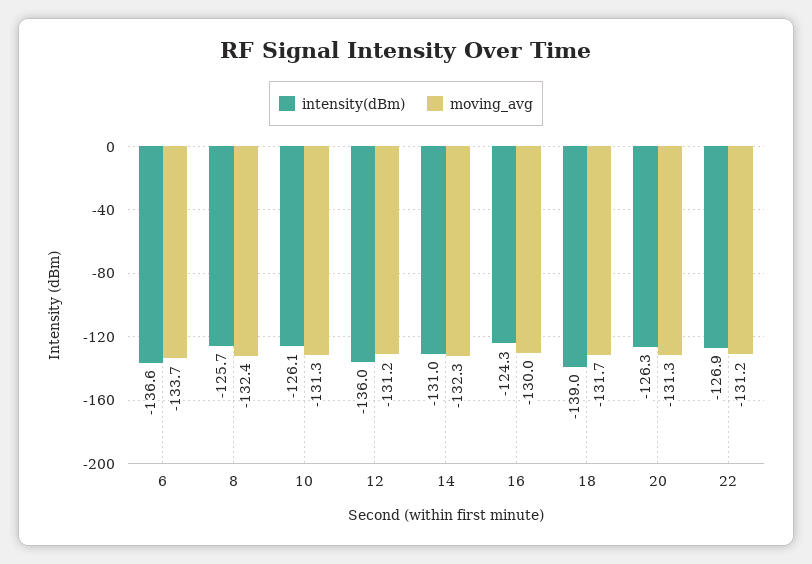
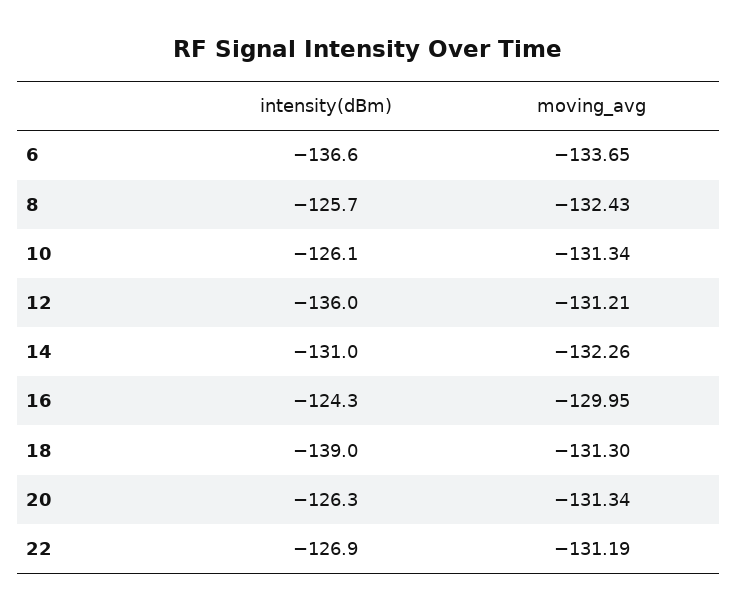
moving_avg, 18: -131.7 -> -131.3

